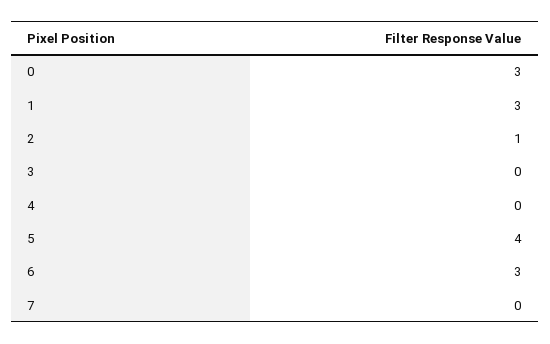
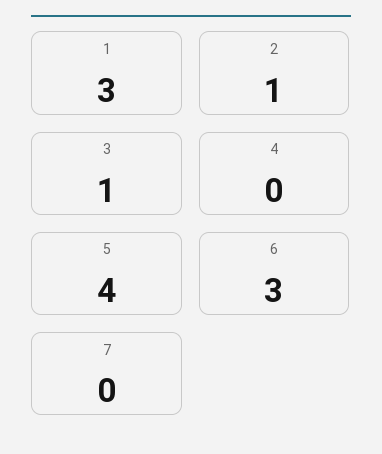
0: 3 -> none
3: 0 -> 1

